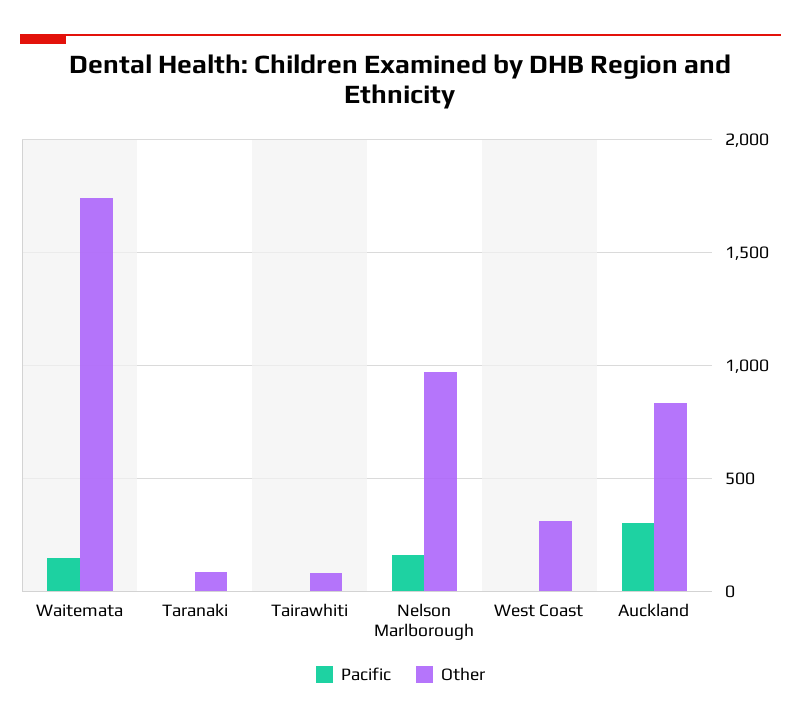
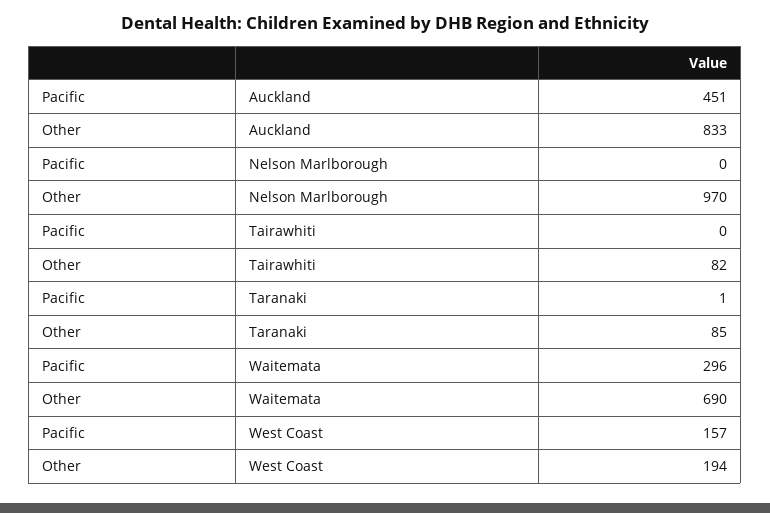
Pacific, Waitemata: 150 -> 296
Other, Waitemata: 1750 -> 690
Pacific, Nelson Marlborough: 150 -> 0
Pacific, West Coast: 0 -> 157
Other, West Coast: 300 -> 194
Pacific, Auckland: 300 -> 451

